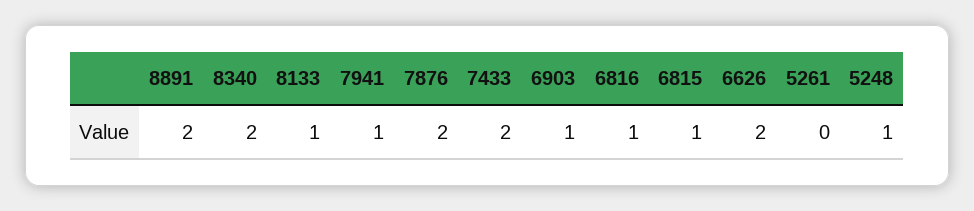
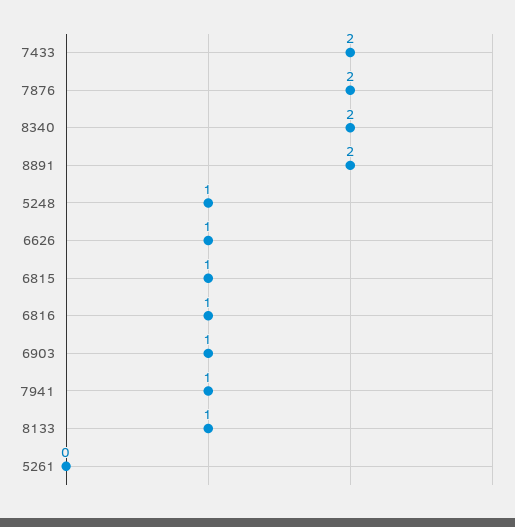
6626: 2 -> 1

